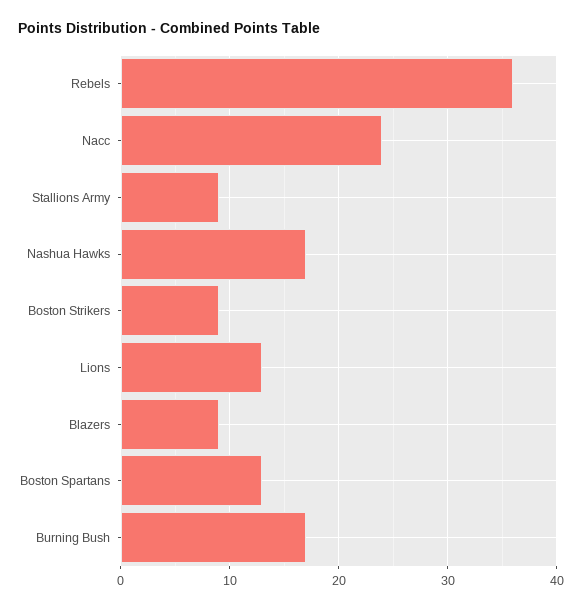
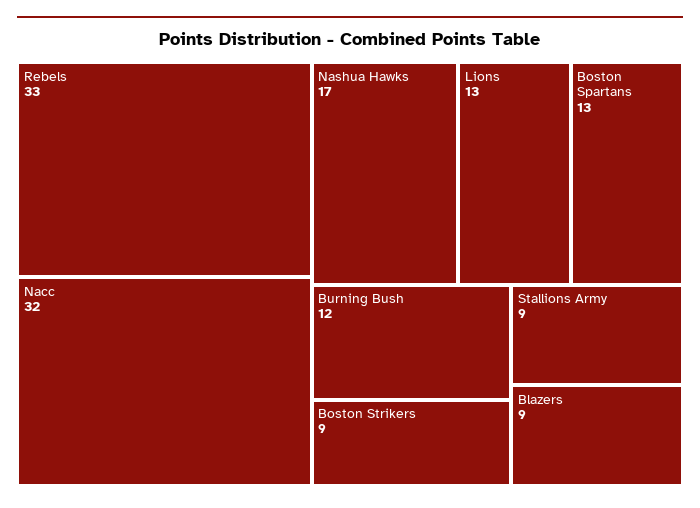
Rebels: 36 -> 33
Nacc: 24 -> 32
Burning Bush: 17 -> 12

